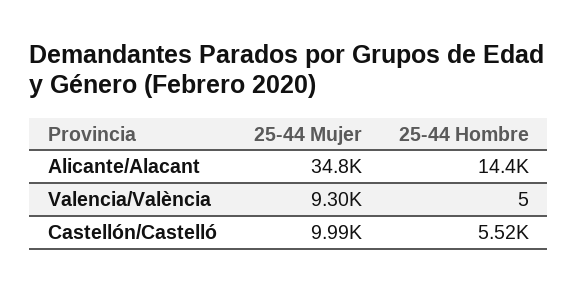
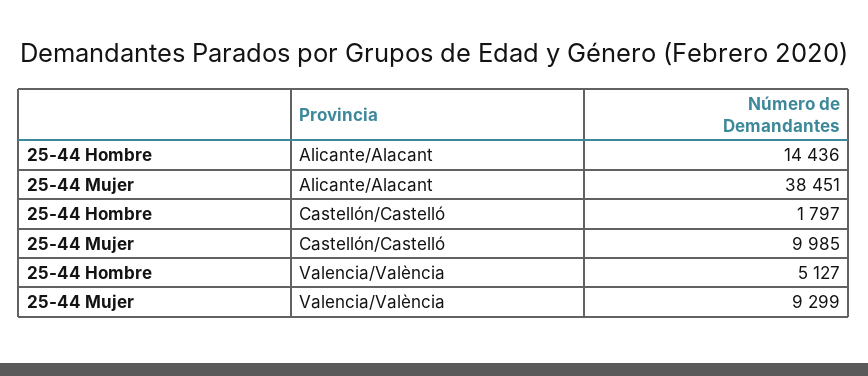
25-44 Mujer, Alicante/Alacant: 34800 -> 38451
25-44 Hombre, Valencia/València: 5 -> 5127
25-44 Hombre, Castellón/Castelló: 5520 -> 1797

